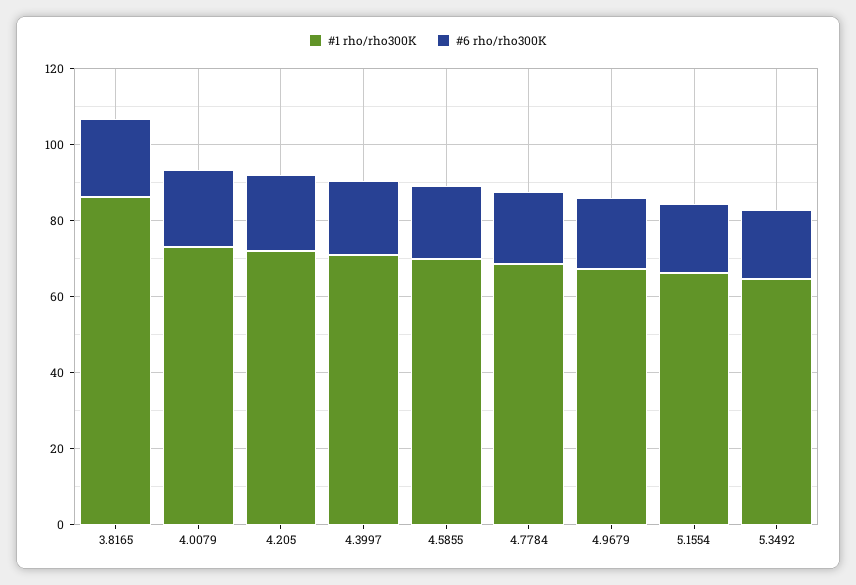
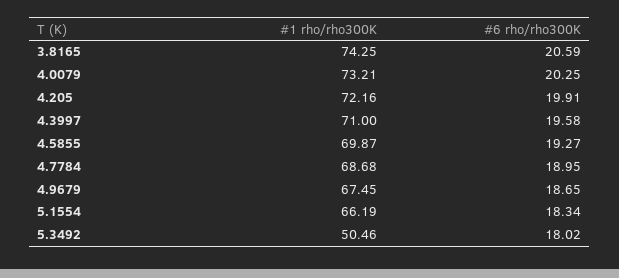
#1 rho/rho300K, 3.8165: 85 -> 74.25
#1 rho/rho300K, 5.3492: 65 -> 50.46

